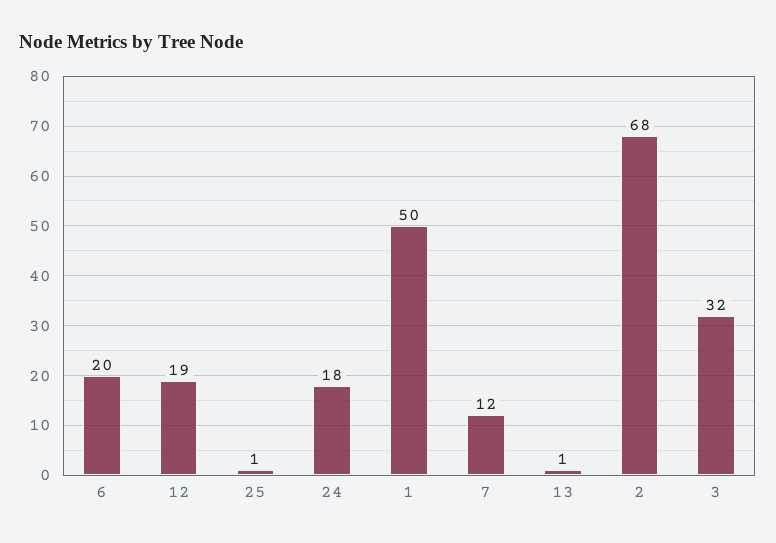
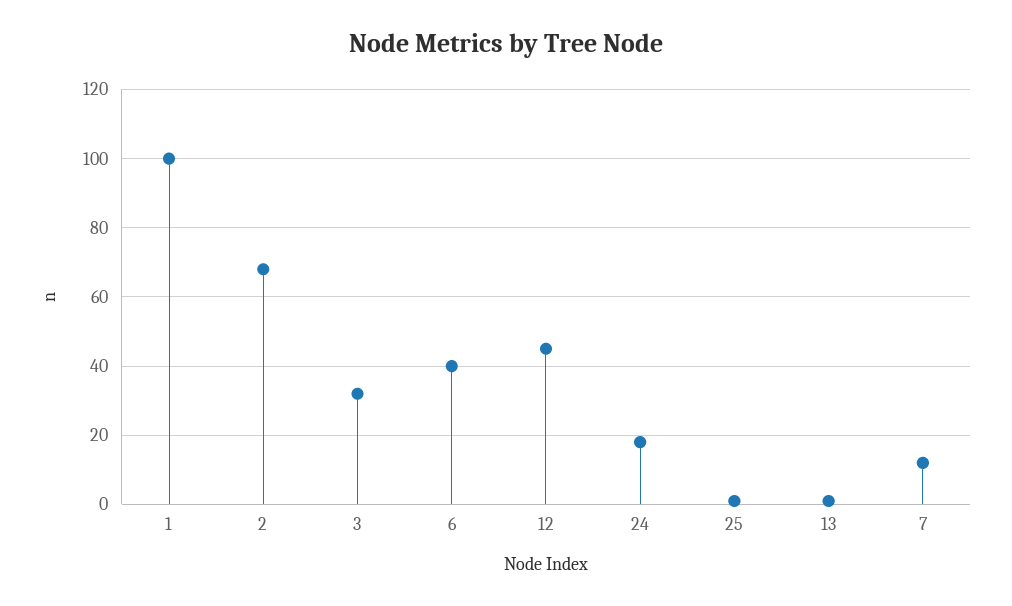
6: 20 -> 40
12: 19 -> 45
1: 50 -> 100

